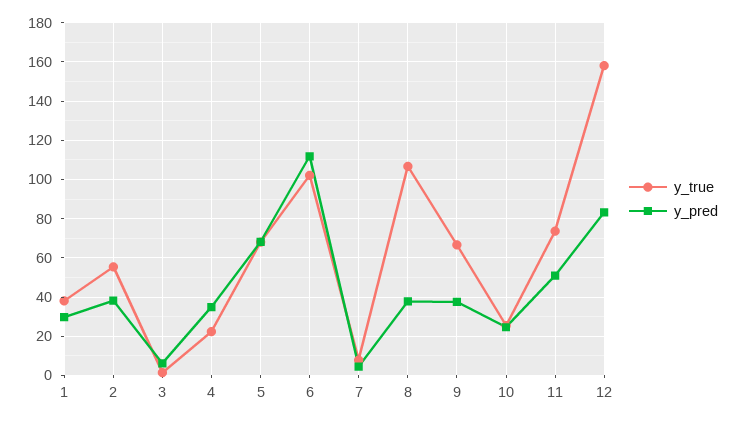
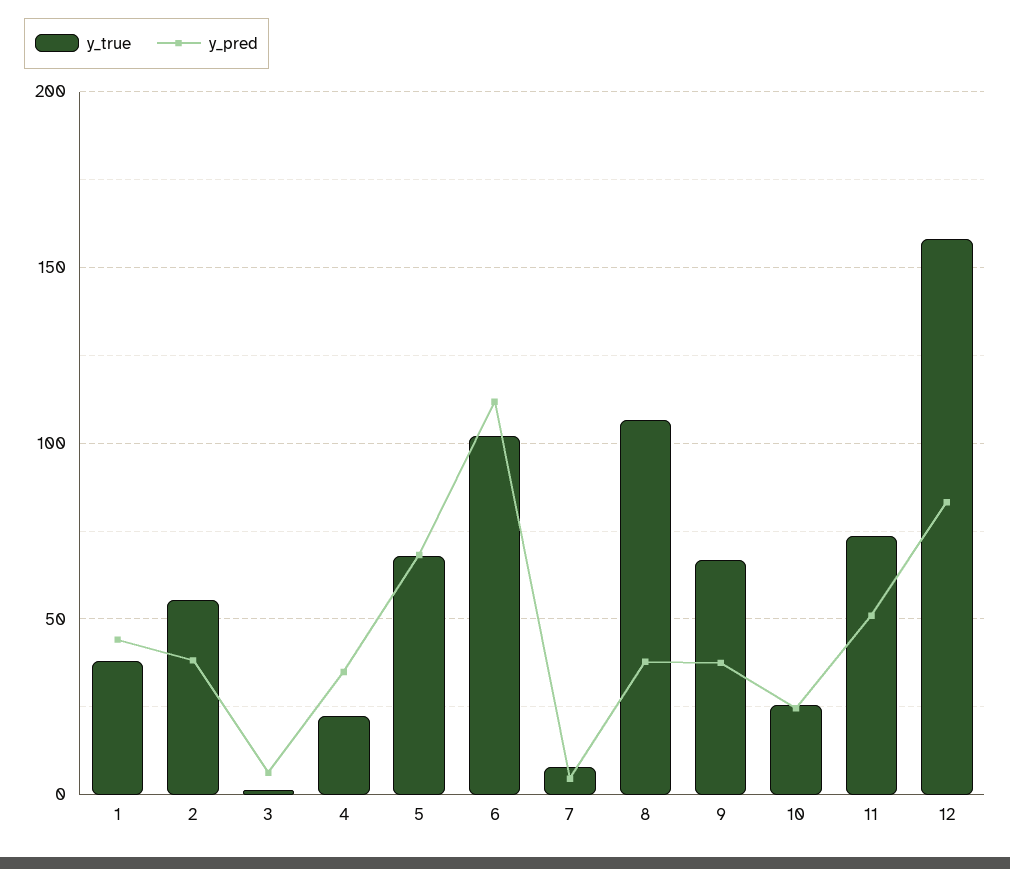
y_pred, 1: 30 -> 45

